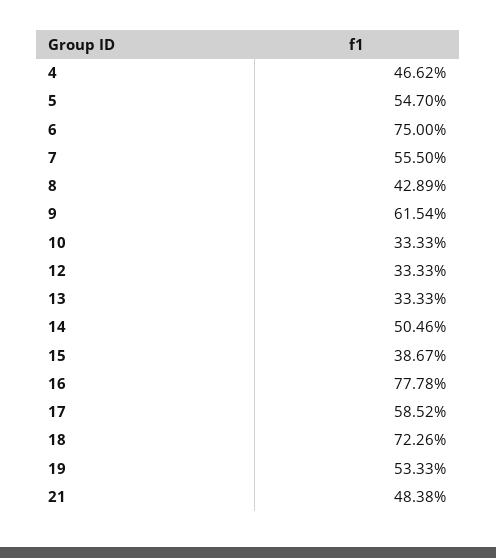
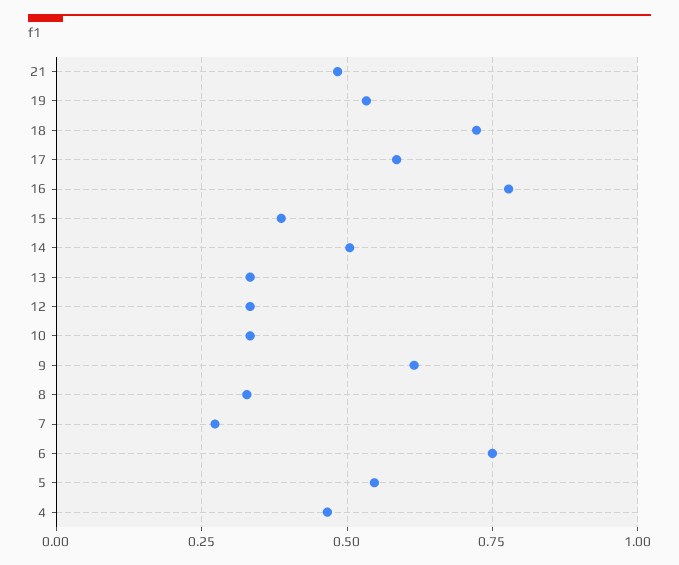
7: 0.555 -> 0.275
8: 0.4289 -> 0.325

